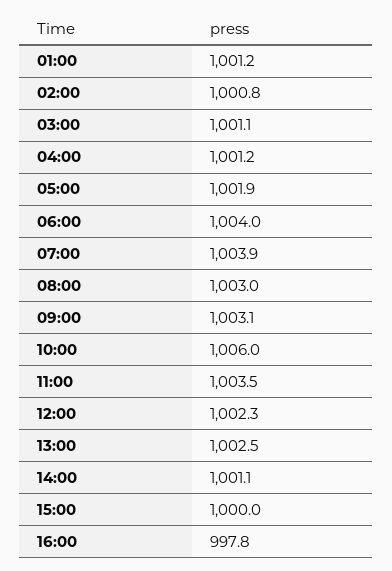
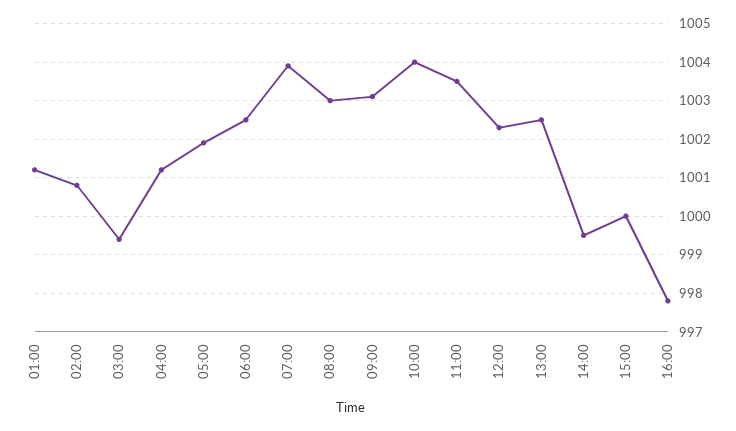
03:00: 1001.1 -> 999.5
06:00: 1004 -> 1002.5
10:00: 1006 -> 1004
14:00: 1001.1 -> 999.5

